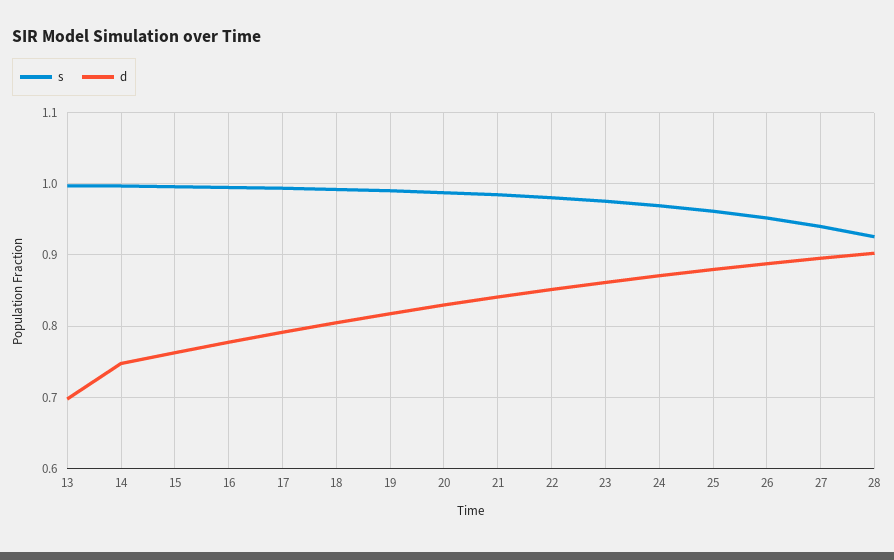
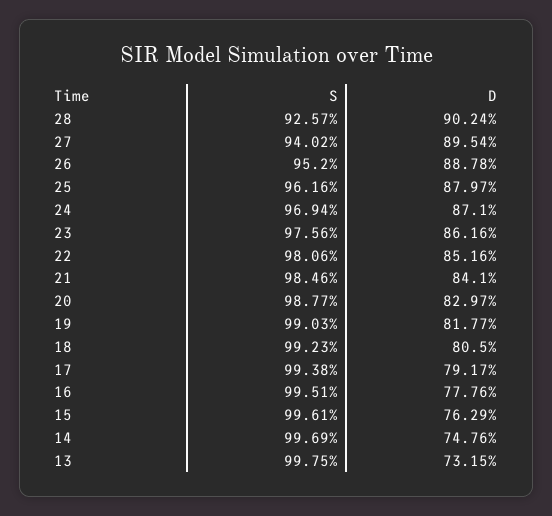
d, 13: 0.7 -> 0.7315

